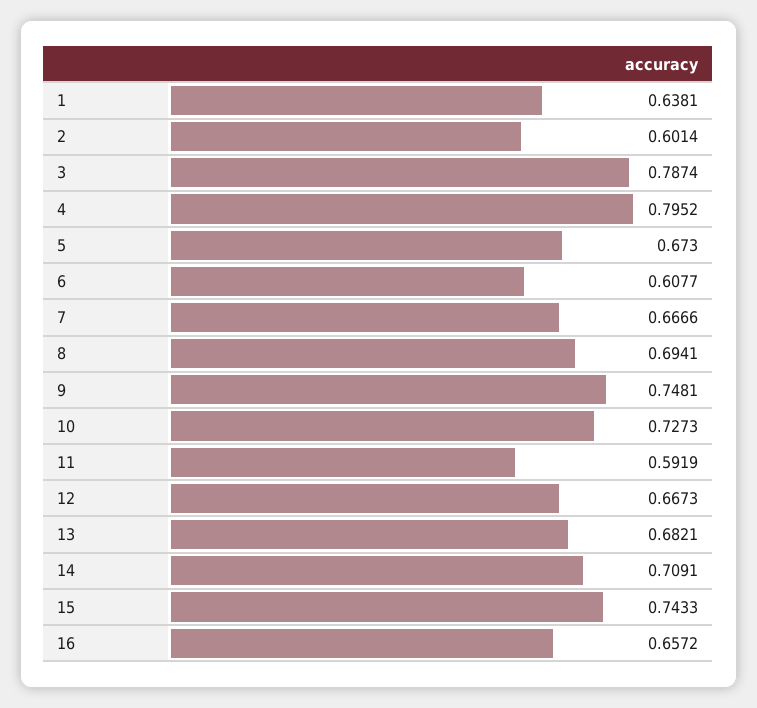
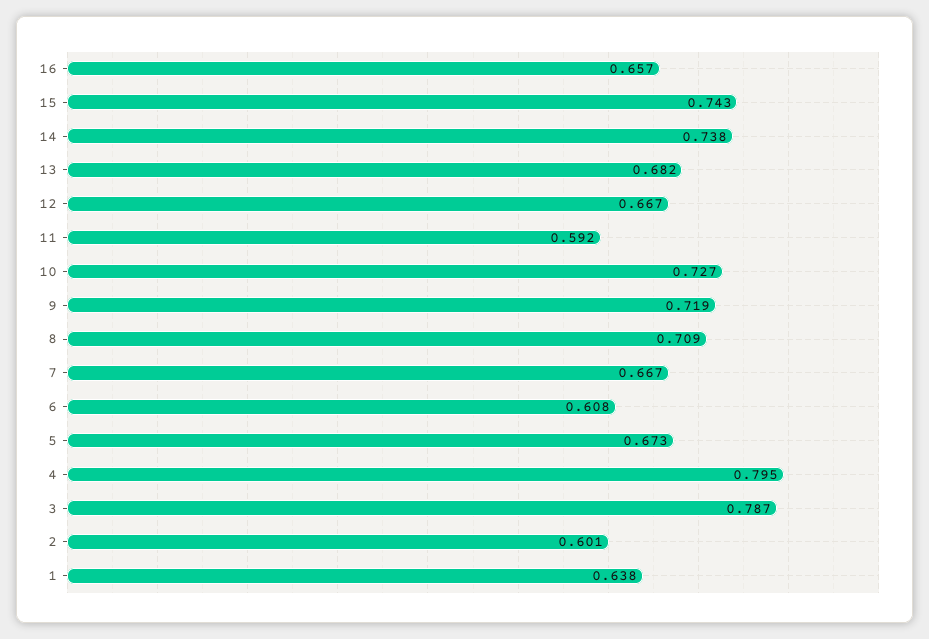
8: 0.6941 -> 0.709
9: 0.7481 -> 0.719
14: 0.7091 -> 0.738

